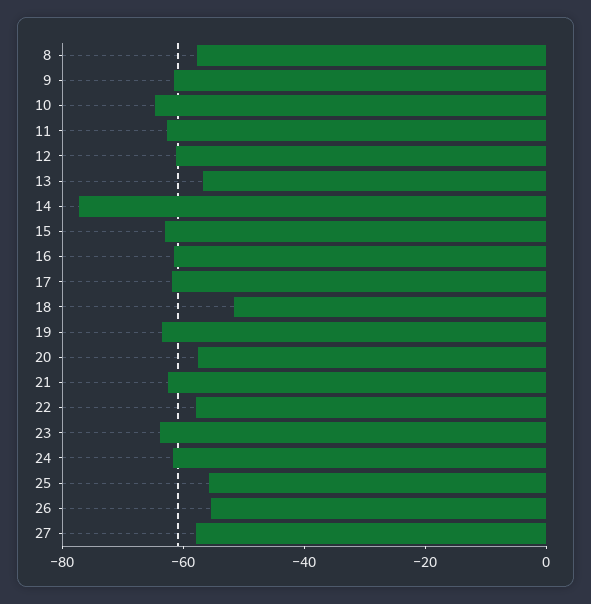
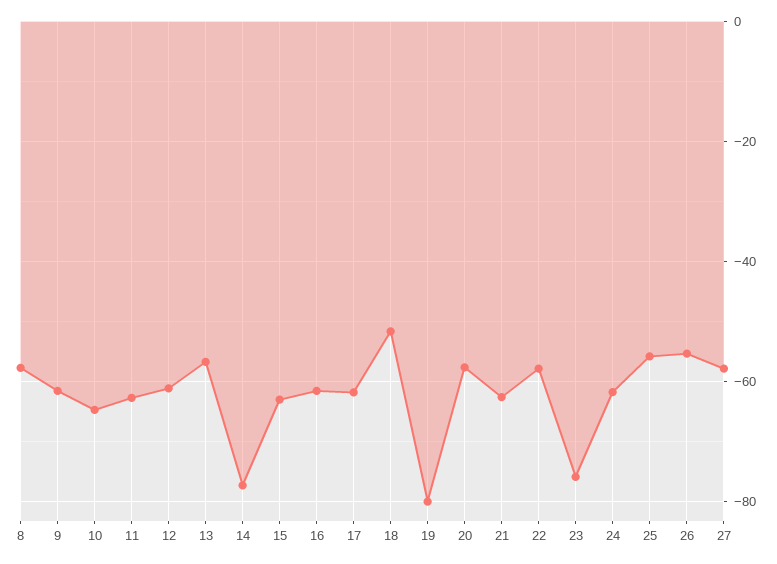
19: -65 -> -80
23: -65 -> -76

